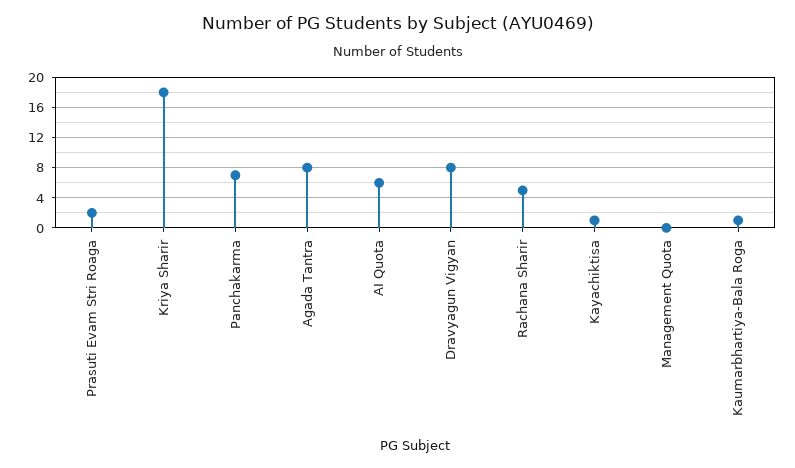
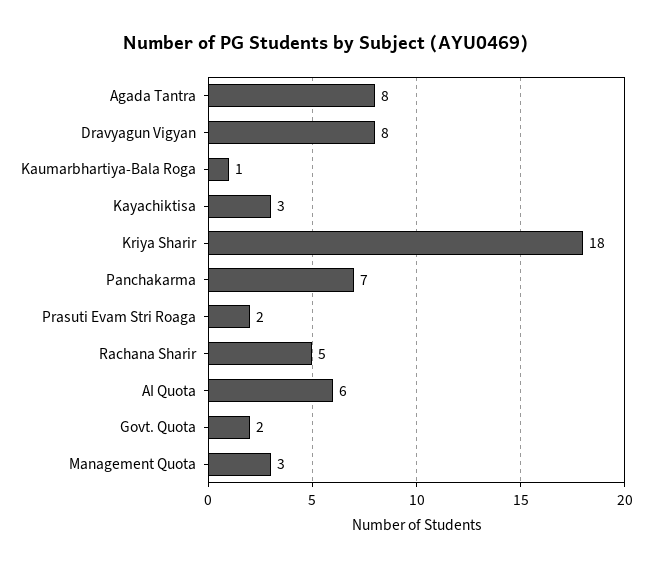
Kayachiktisa: 1 -> 3
Management Quota: 0 -> 3
Govt. Quota: none -> 2

